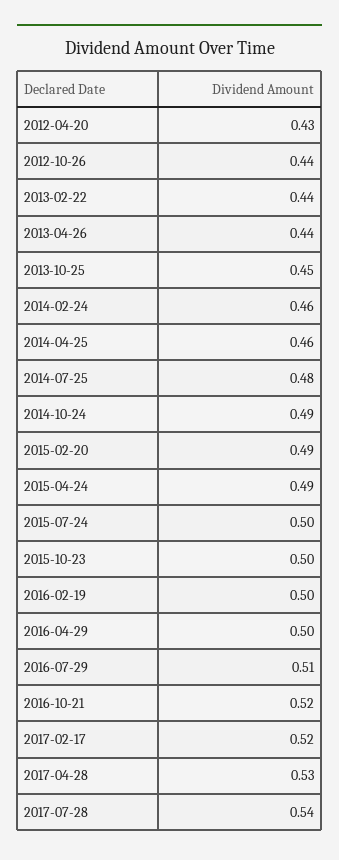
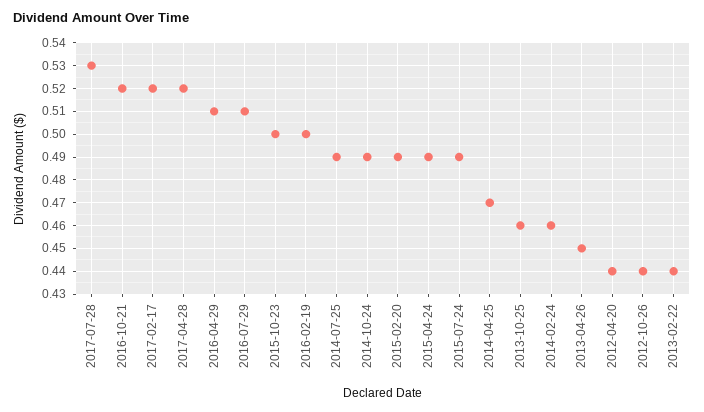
2012-04-20: 0.43 -> 0.44
2013-04-26: 0.44 -> 0.45
2013-10-25: 0.45 -> 0.46
2014-04-25: 0.46 -> 0.47
2014-07-25: 0.48 -> 0.49
2015-07-24: 0.5 -> 0.49
2016-04-29: 0.5 -> 0.51
2017-04-28: 0.53 -> 0.52
2017-07-28: 0.54 -> 0.53

